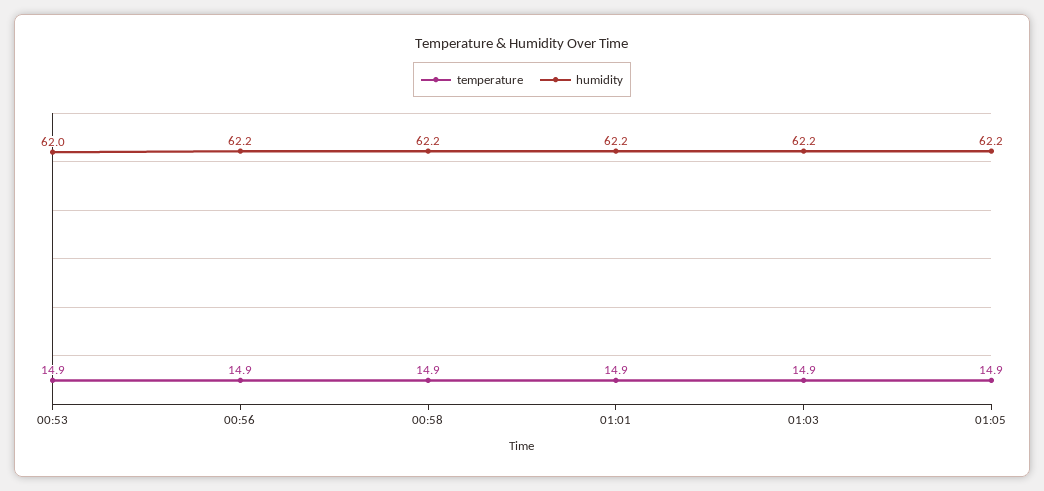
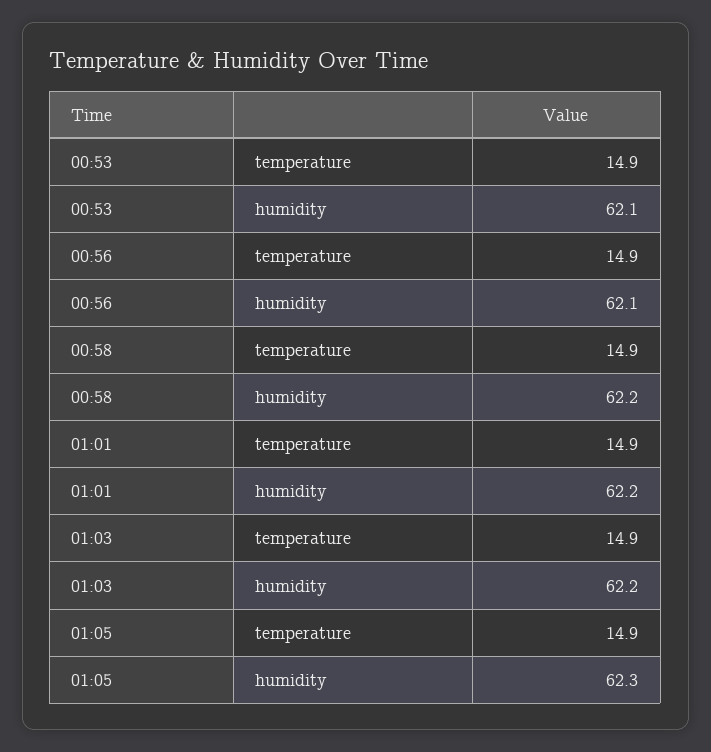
humidity, 00:53: 62 -> 62.1
humidity, 00:56: 62.2 -> 62.1
humidity, 01:05: 62.2 -> 62.3

